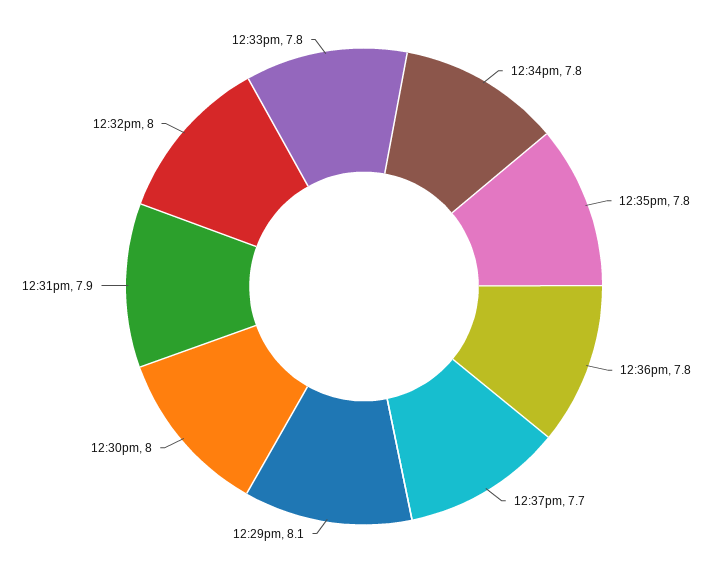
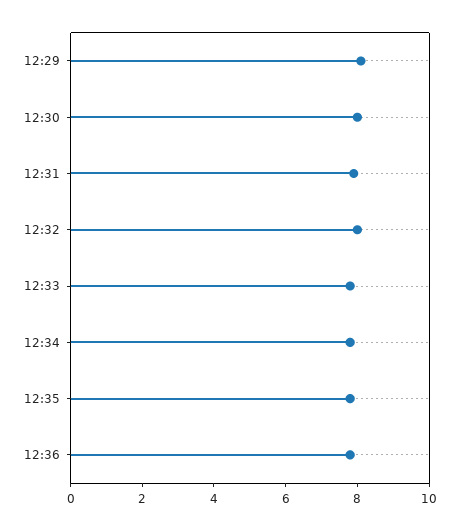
12:37pm: 7.7 -> none

